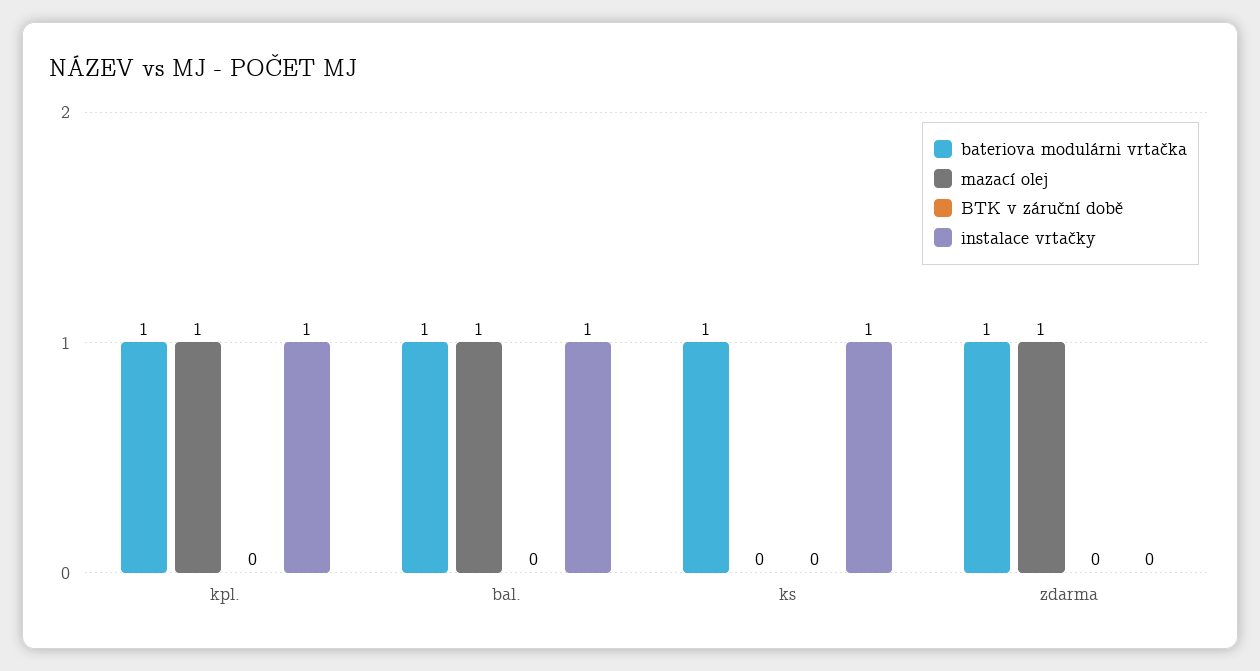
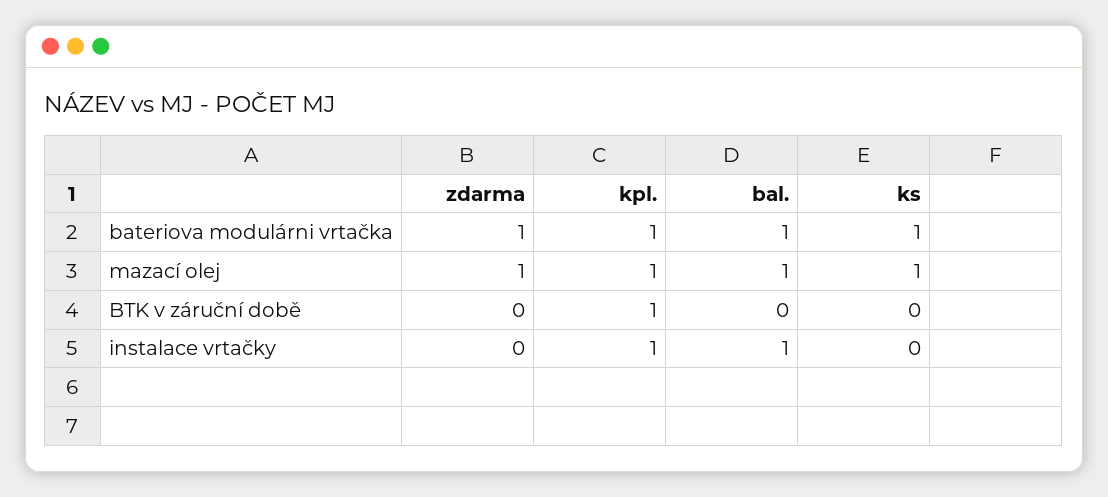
BTK v záruční době, kpl.: 0 -> 1
mazací olej, ks: 0 -> 1
instalace vrtačky, ks: 1 -> 0

